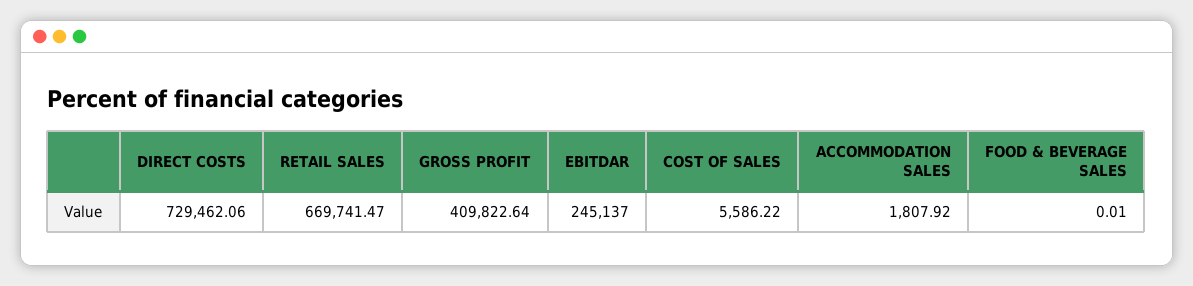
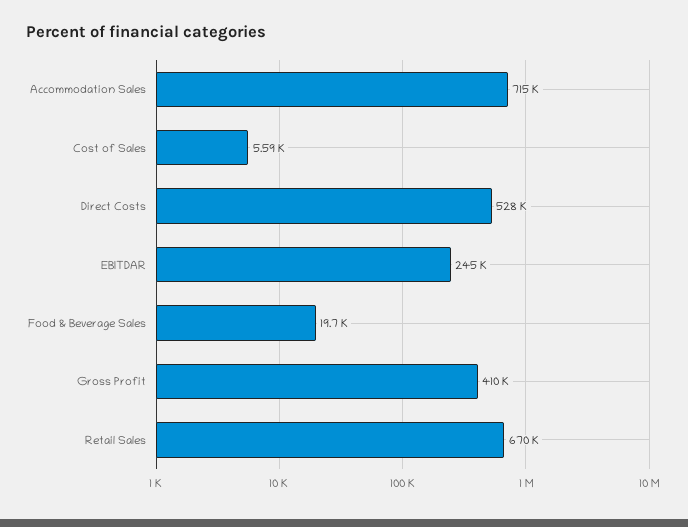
DIRECT COSTS: 729462.06 -> 528000
ACCOMMODATION SALES: 1807.92 -> 715000
FOOD & BEVERAGE SALES: 0.01 -> 19700

